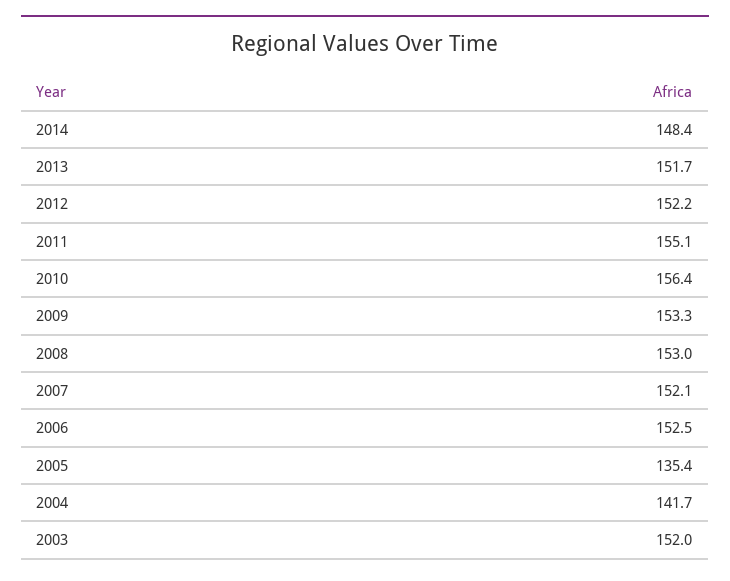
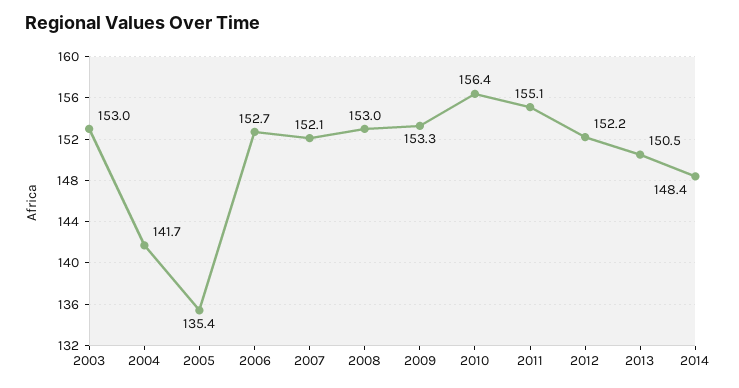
2013: 151.7 -> 150.5
2006: 152.5 -> 152.7
2003: 152 -> 153

